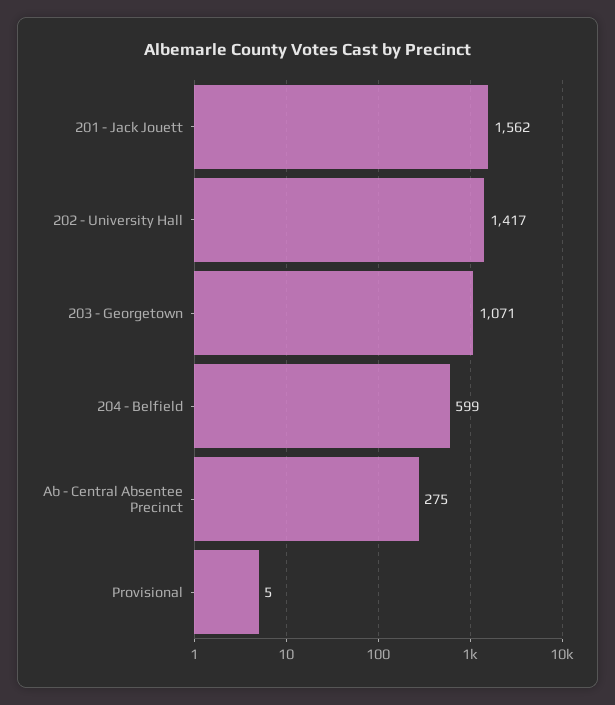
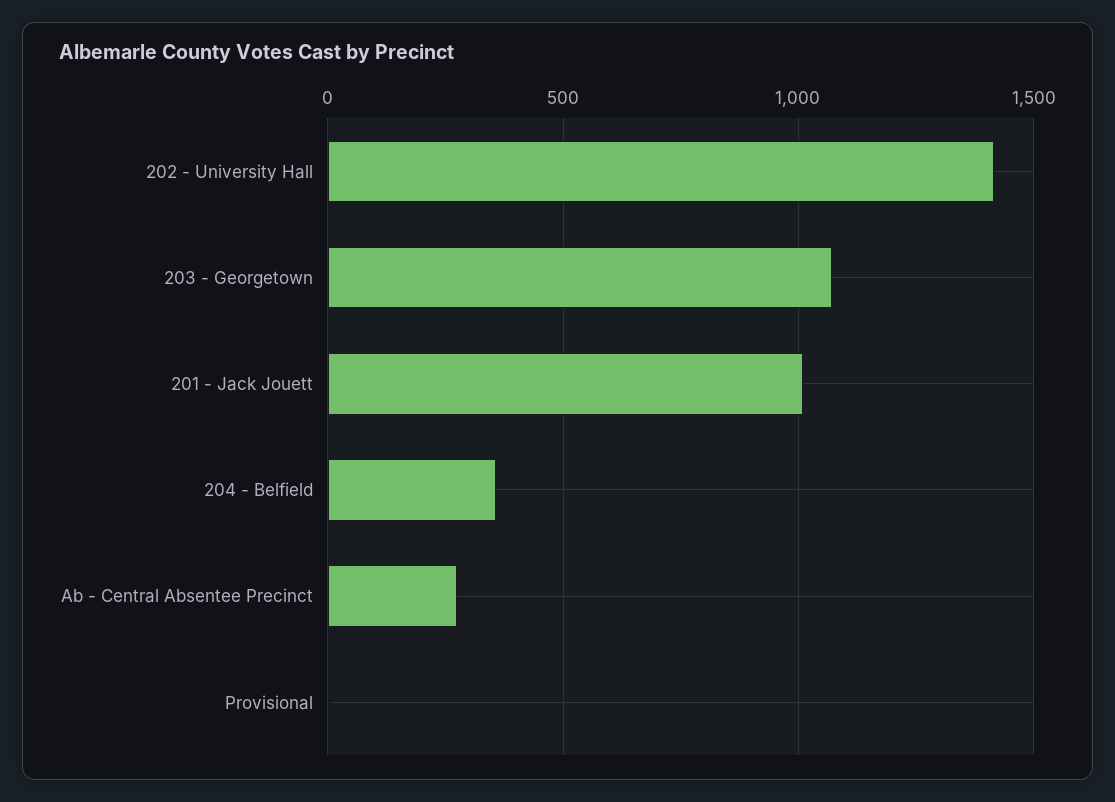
201 - Jack Jouett: 1562 -> 1000
204 - Belfield: 599 -> 350

